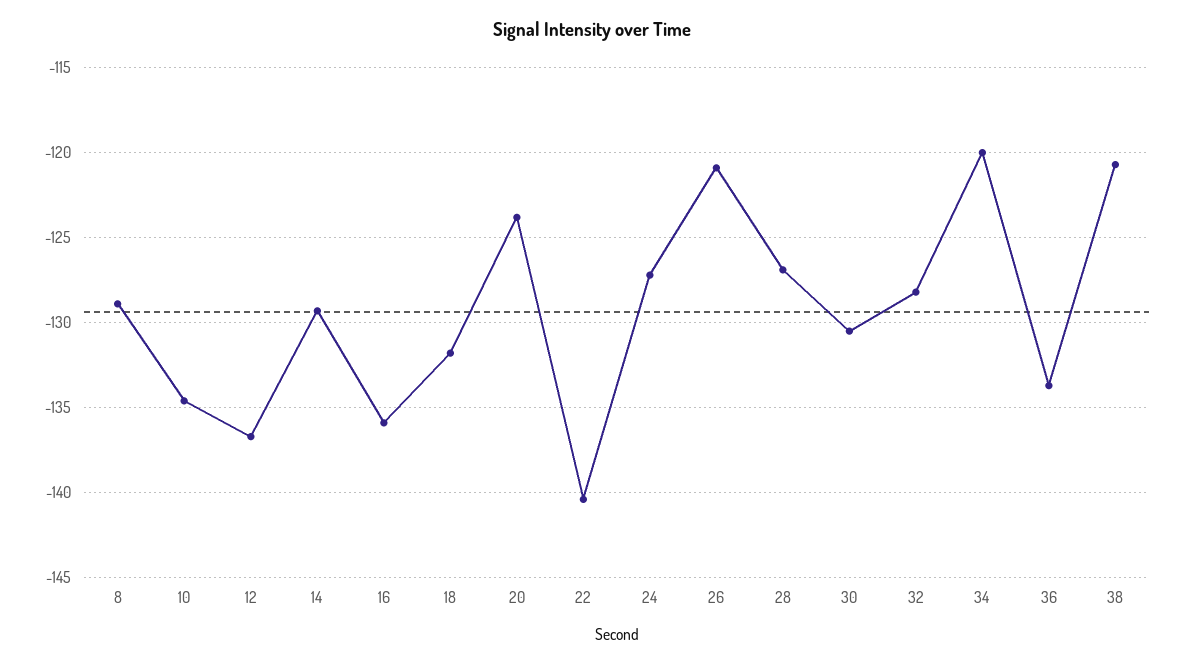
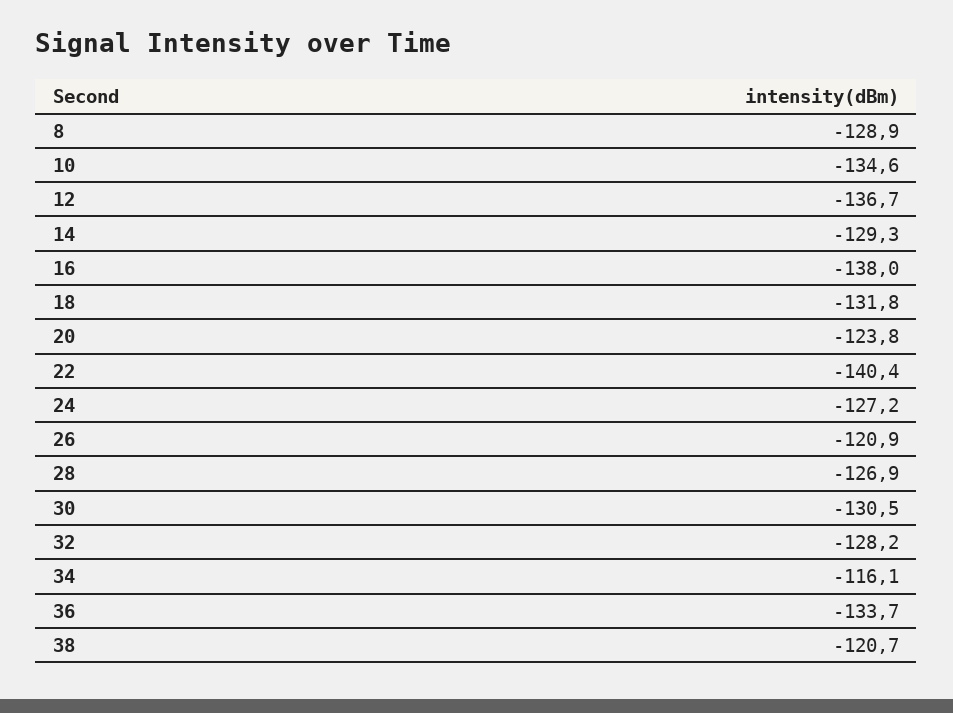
16: -136 -> -138
34: -120 -> -116.1

